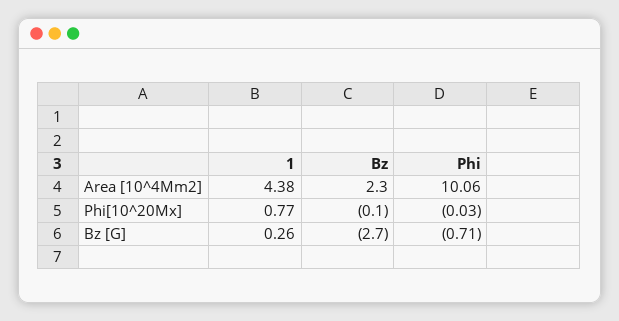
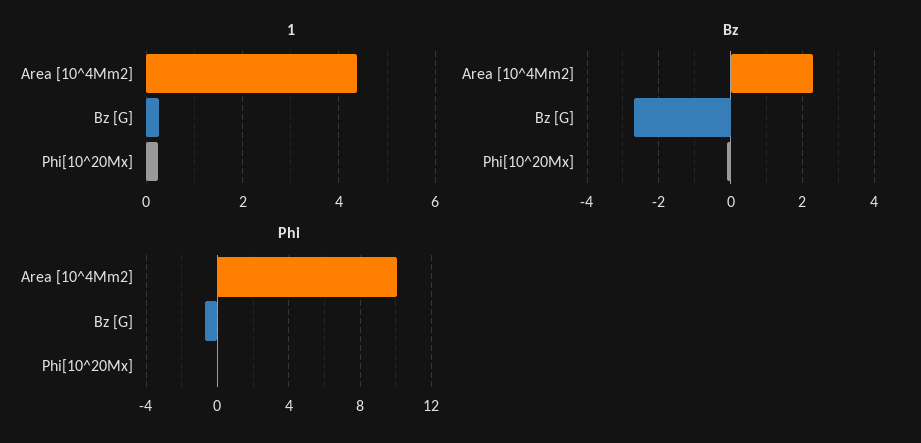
1, Phi[10^20Mx]: 0.77 -> 0.2

